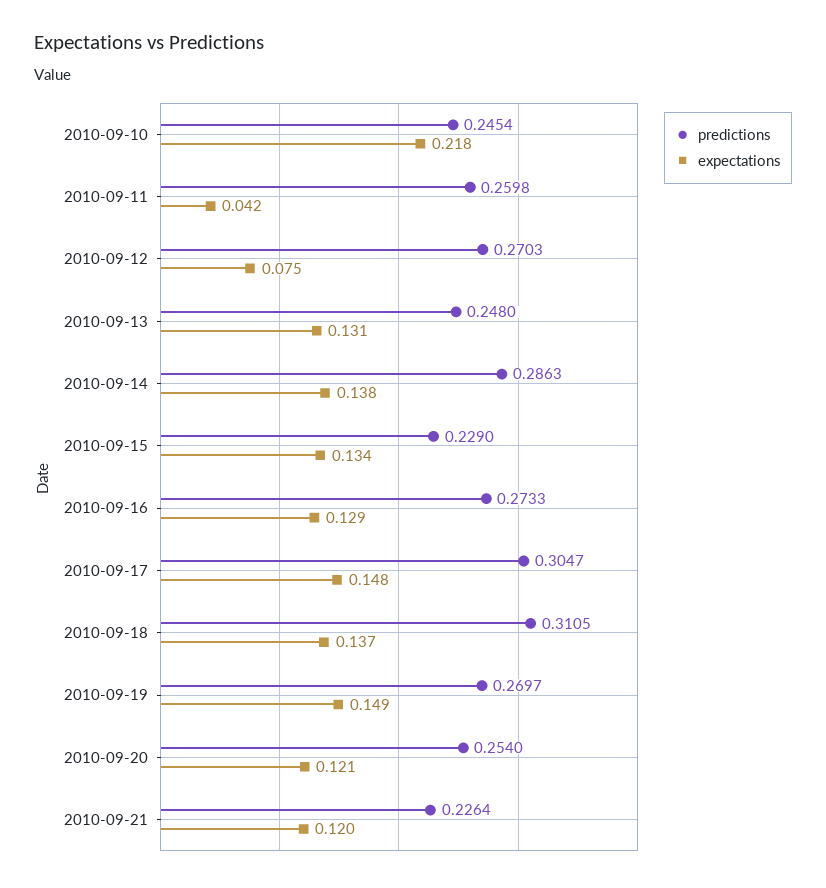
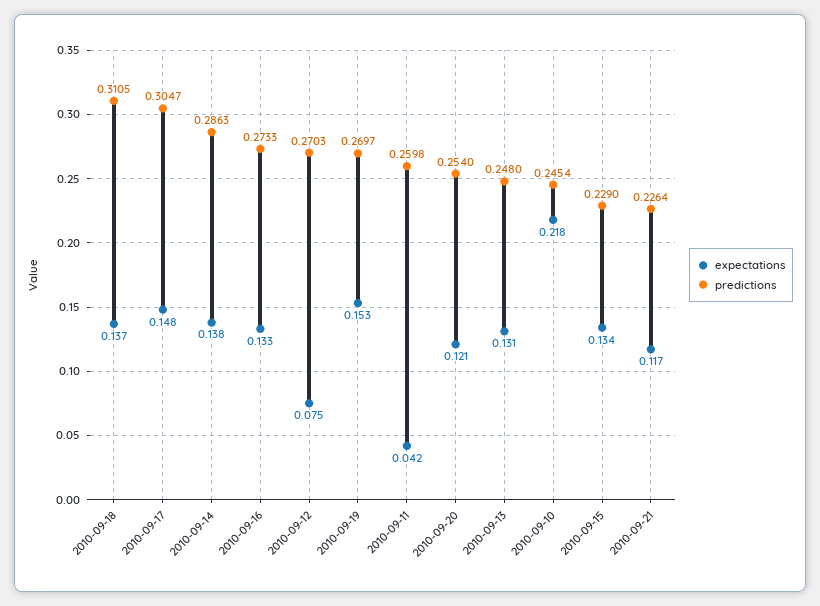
expectations, 2010-09-16: 0.129 -> 0.133
expectations, 2010-09-19: 0.149 -> 0.153
expectations, 2010-09-21: 0.12 -> 0.117

